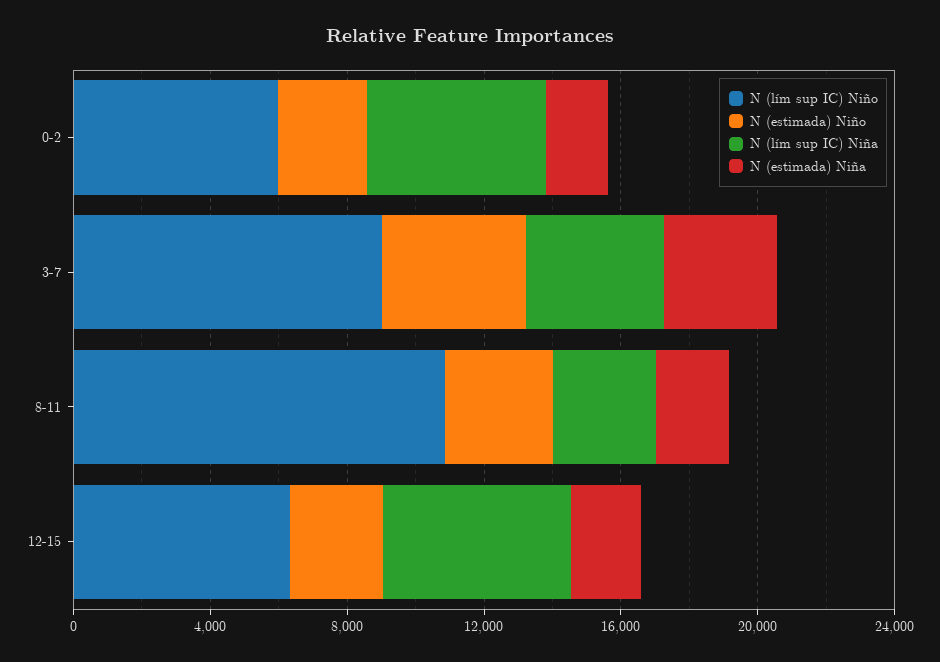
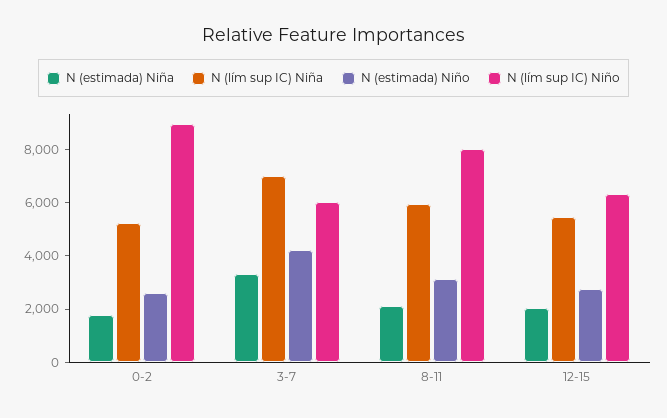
N (lím sup IC) Niño, 0-2: 6000 -> 9000
N (lím sup IC) Niño, 3-7: 9000 -> 6000
N (lím sup IC) Niña, 3-7: 4000 -> 7000
N (lím sup IC) Niño, 8-11: 11000 -> 8000
N (lím sup IC) Niña, 8-11: 3000 -> 6000

